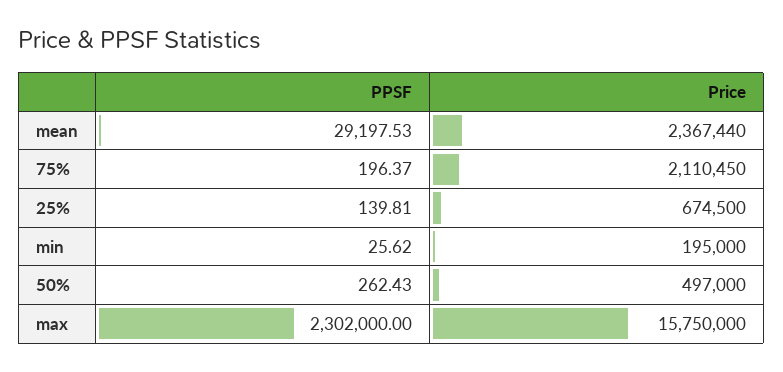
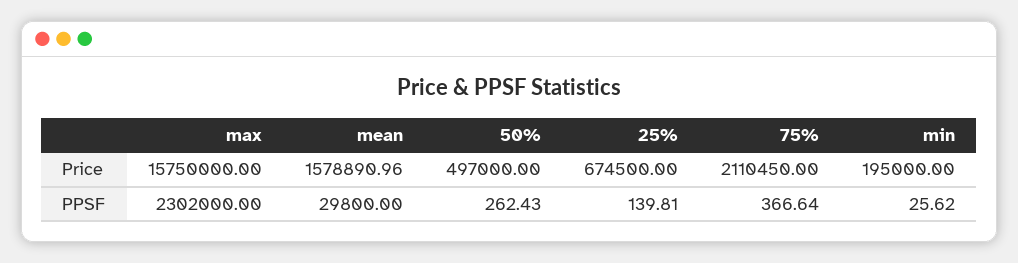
PPSF, mean: 29197.53 -> 29800
Price, mean: 2367440 -> 1578890.96
PPSF, 75%: 196.37 -> 366.64

